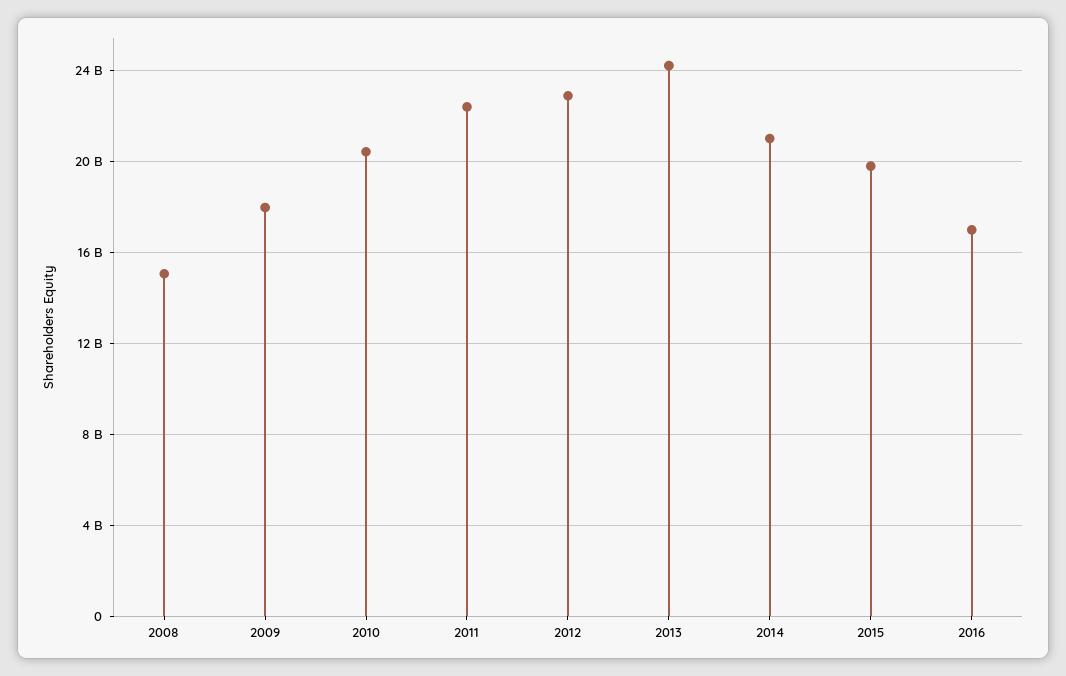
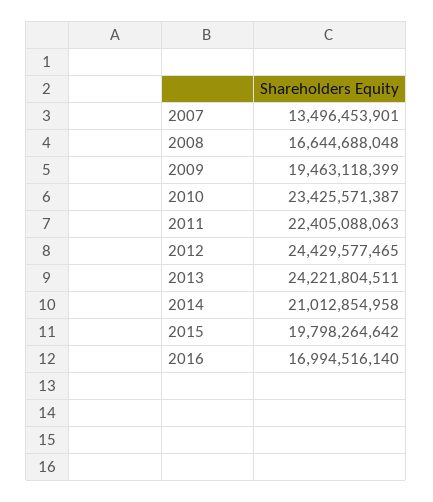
2008: 15000000000 -> 16644688048
2009: 18000000000 -> 19463118399
2010: 20500000000 -> 23425571387
2012: 23000000000 -> 24429577465
2007: none -> 13496453901

